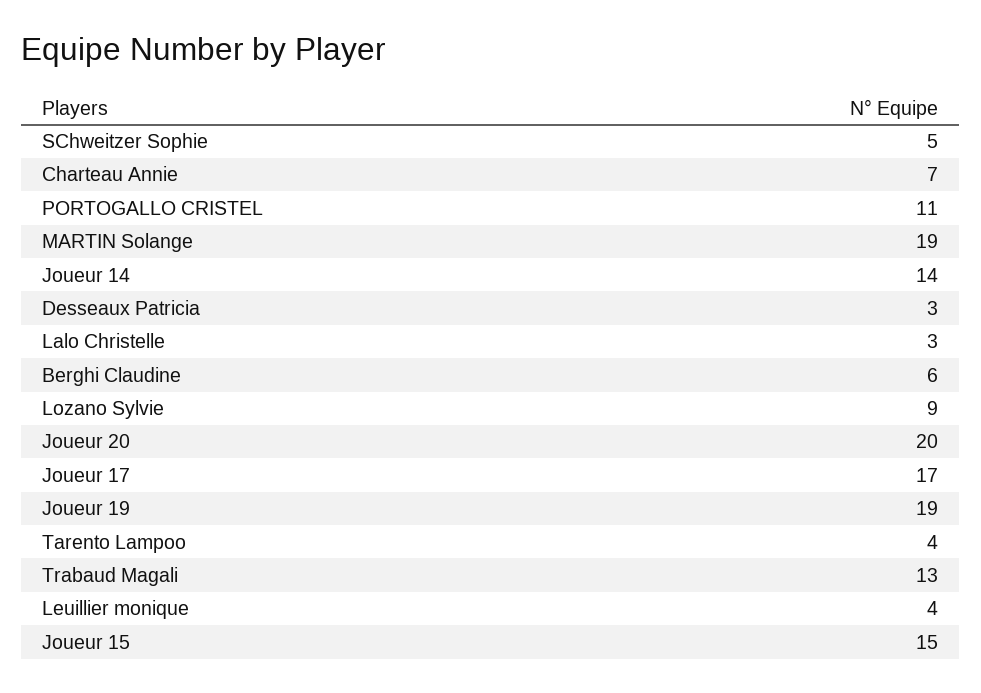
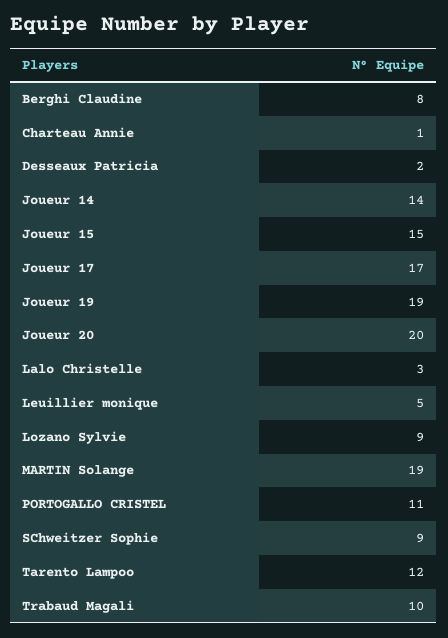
SChweitzer Sophie: 5 -> 9
Charteau Annie: 7 -> 1
Desseaux Patricia: 3 -> 2
Berghi Claudine: 6 -> 8
Tarento Lampoo: 4 -> 12
Trabaud Magali: 13 -> 10
Leuillier monique: 4 -> 5

